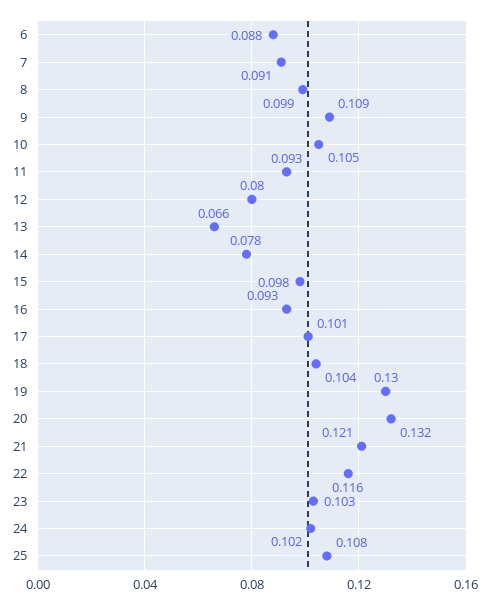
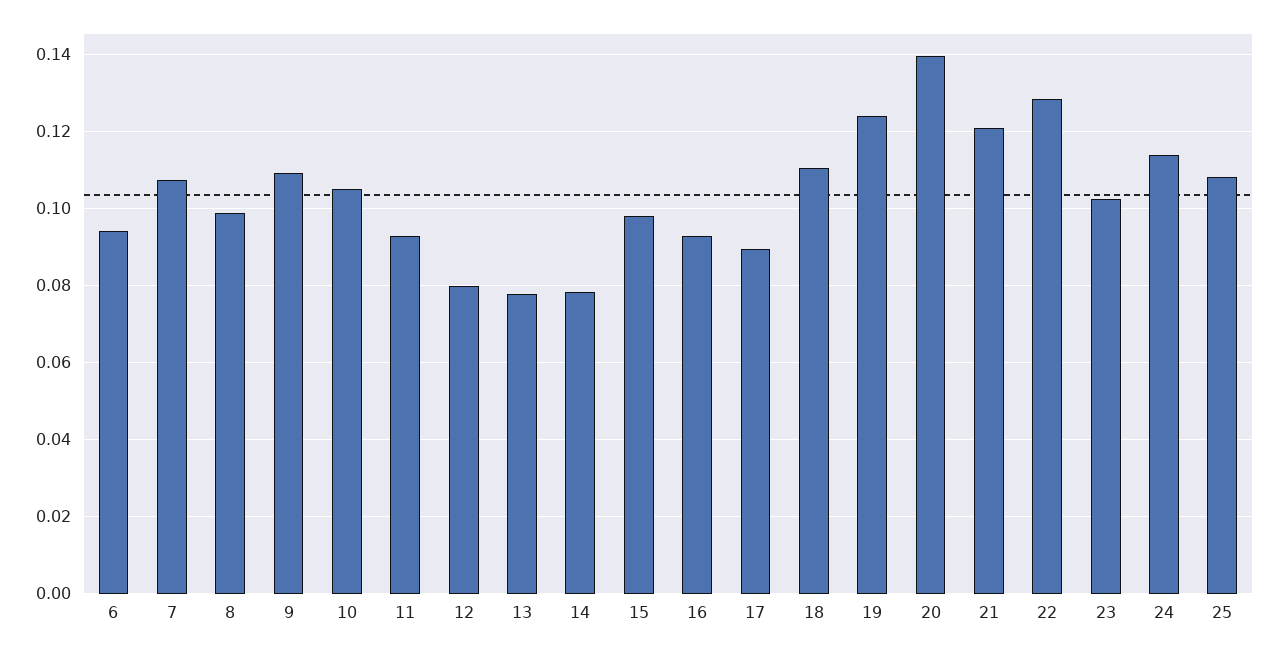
6: 0.088 -> 0.094
7: 0.091 -> 0.108
13: 0.066 -> 0.078
17: 0.101 -> 0.09
18: 0.104 -> 0.11
19: 0.13 -> 0.124
20: 0.132 -> 0.14
22: 0.116 -> 0.128
24: 0.102 -> 0.114

